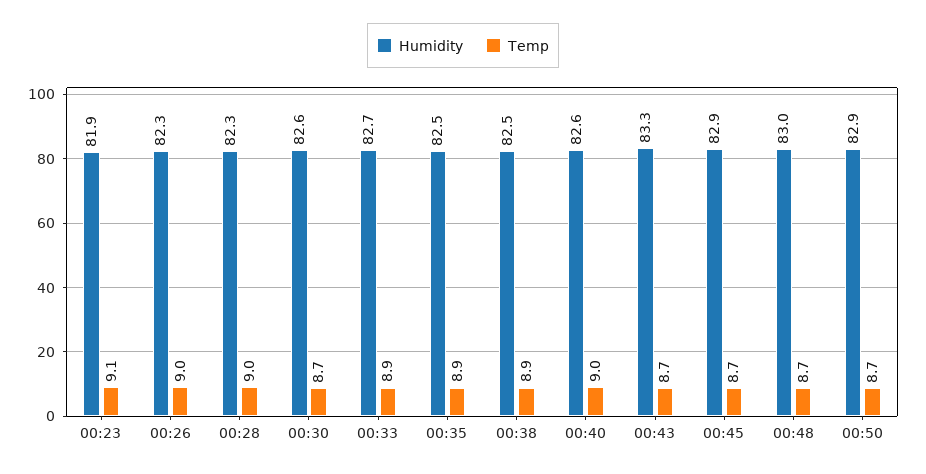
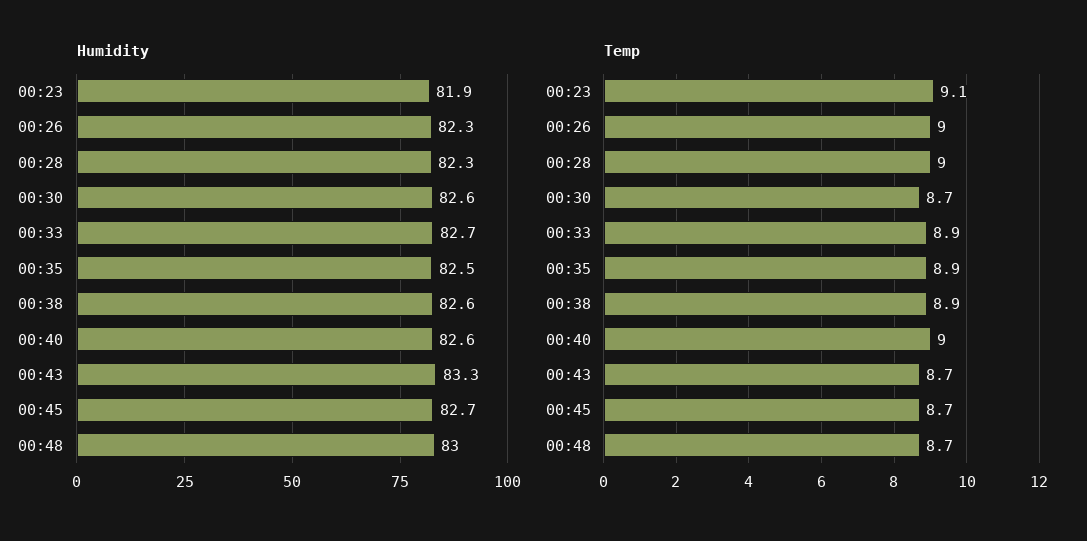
Humidity, 00:38: 82.5 -> 82.6
Humidity, 00:45: 82.9 -> 82.7
Humidity, 00:50: 82.9 -> none
Temp, 00:50: 8.7 -> none

